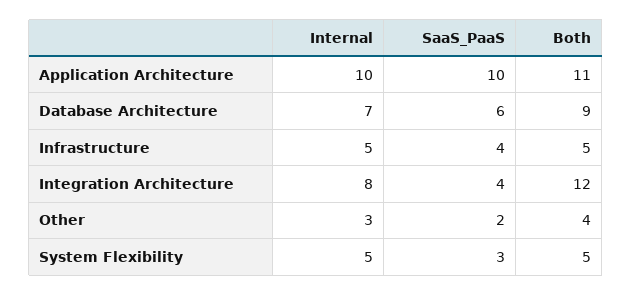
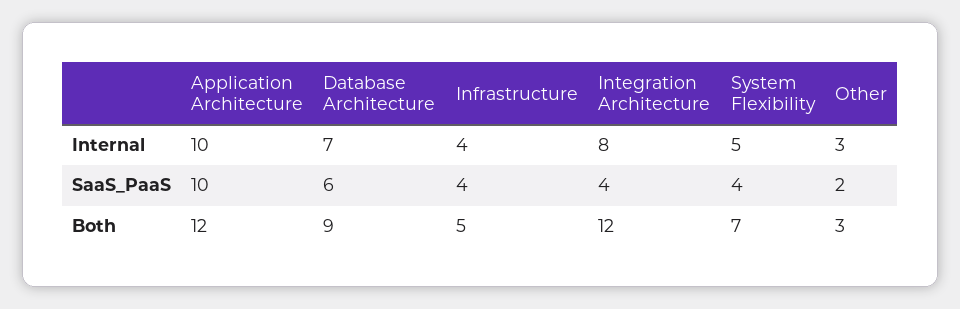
Both, Application Architecture: 11 -> 12
Internal, Infrastructure: 5 -> 4
Both, Other: 4 -> 3
SaaS_PaaS, System Flexibility: 3 -> 4
Both, System Flexibility: 5 -> 7

